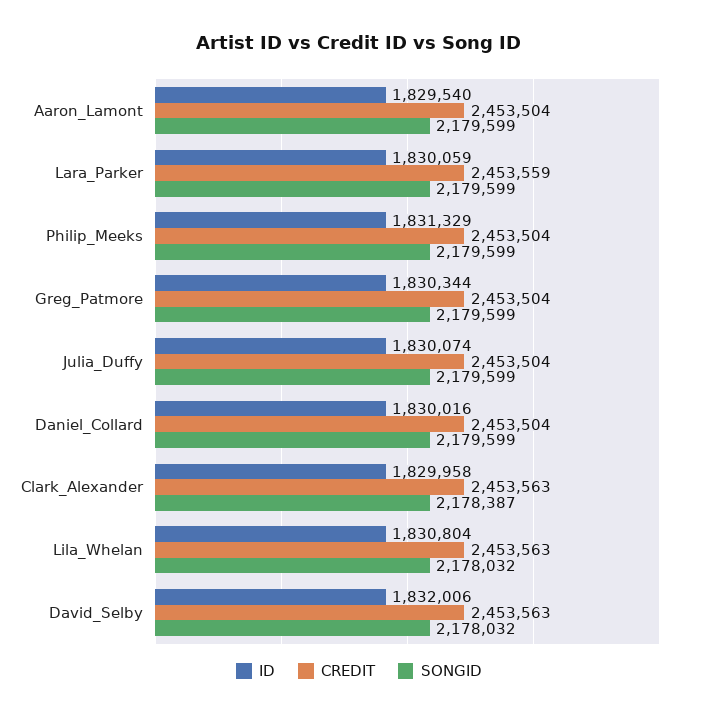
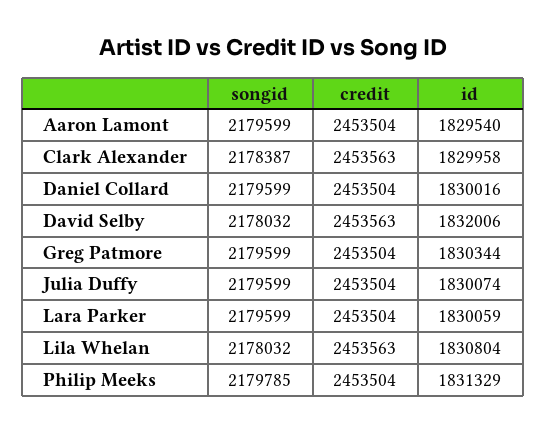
CREDIT, Lara_Parker: 2453559 -> 2453504
SONGID, Philip_Meeks: 2179599 -> 2179785

